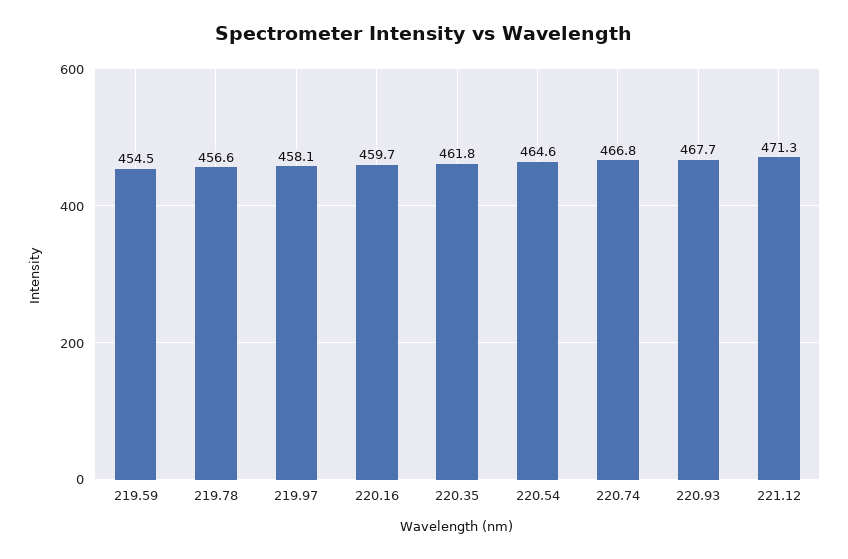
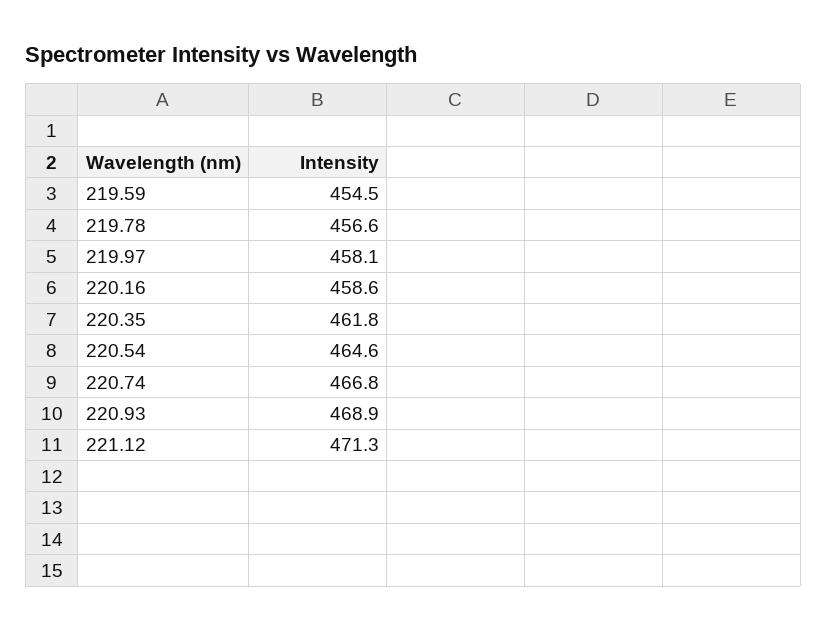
220.16: 459.7 -> 458.6
220.93: 467.7 -> 468.9

